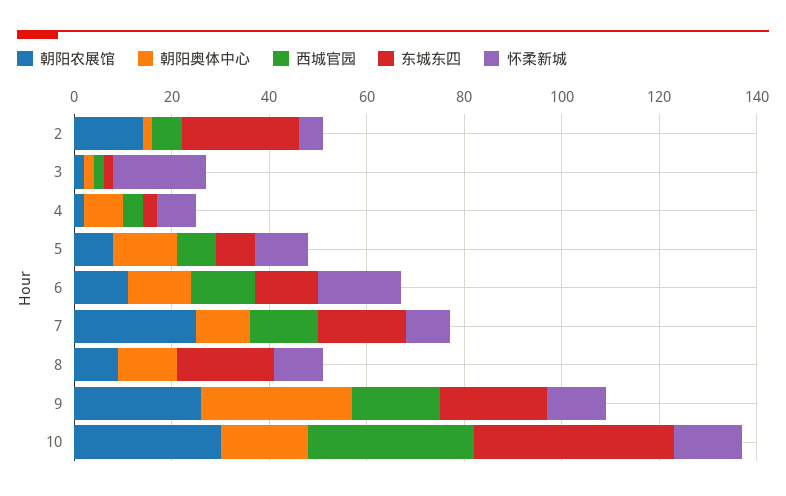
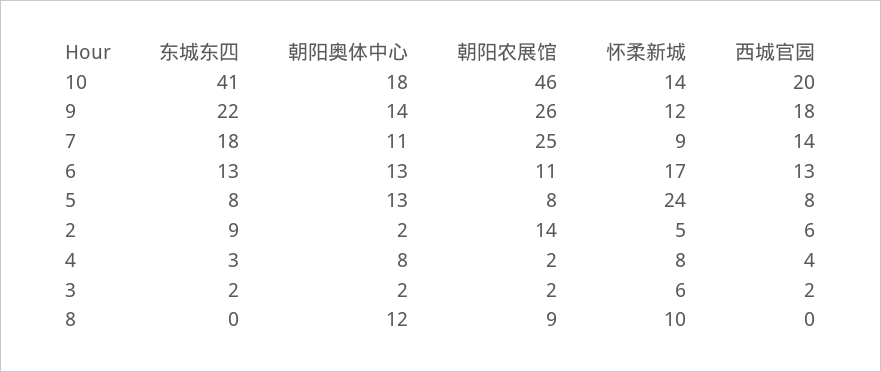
东城东四, 2: 25 -> 9
怀柔新城, 3: 20 -> 6
怀柔新城, 5: 10 -> 24
东城东四, 8: 20 -> 0
朝阳奥体中心, 9: 30 -> 14
朝阳农展馆, 10: 30 -> 46
西城官园, 10: 35 -> 20

